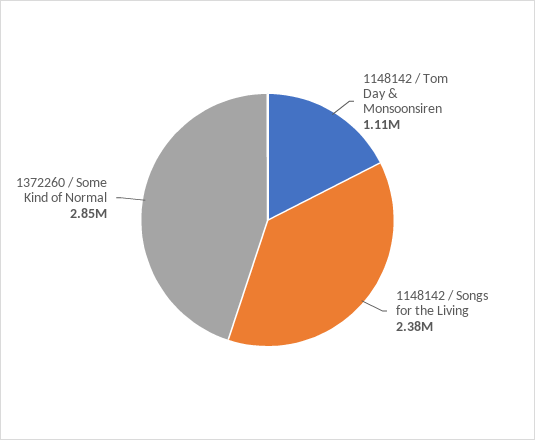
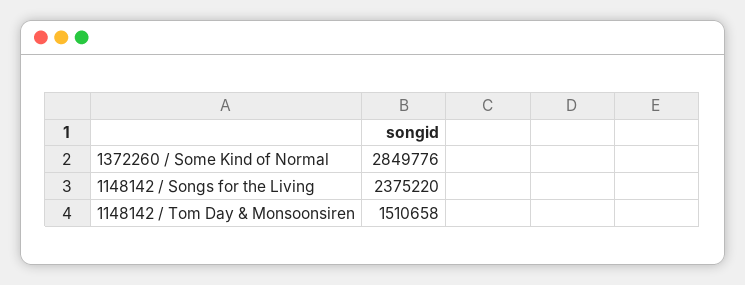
1148142 / Tom Day & Monsoonsiren: 1110000 -> 1510658

